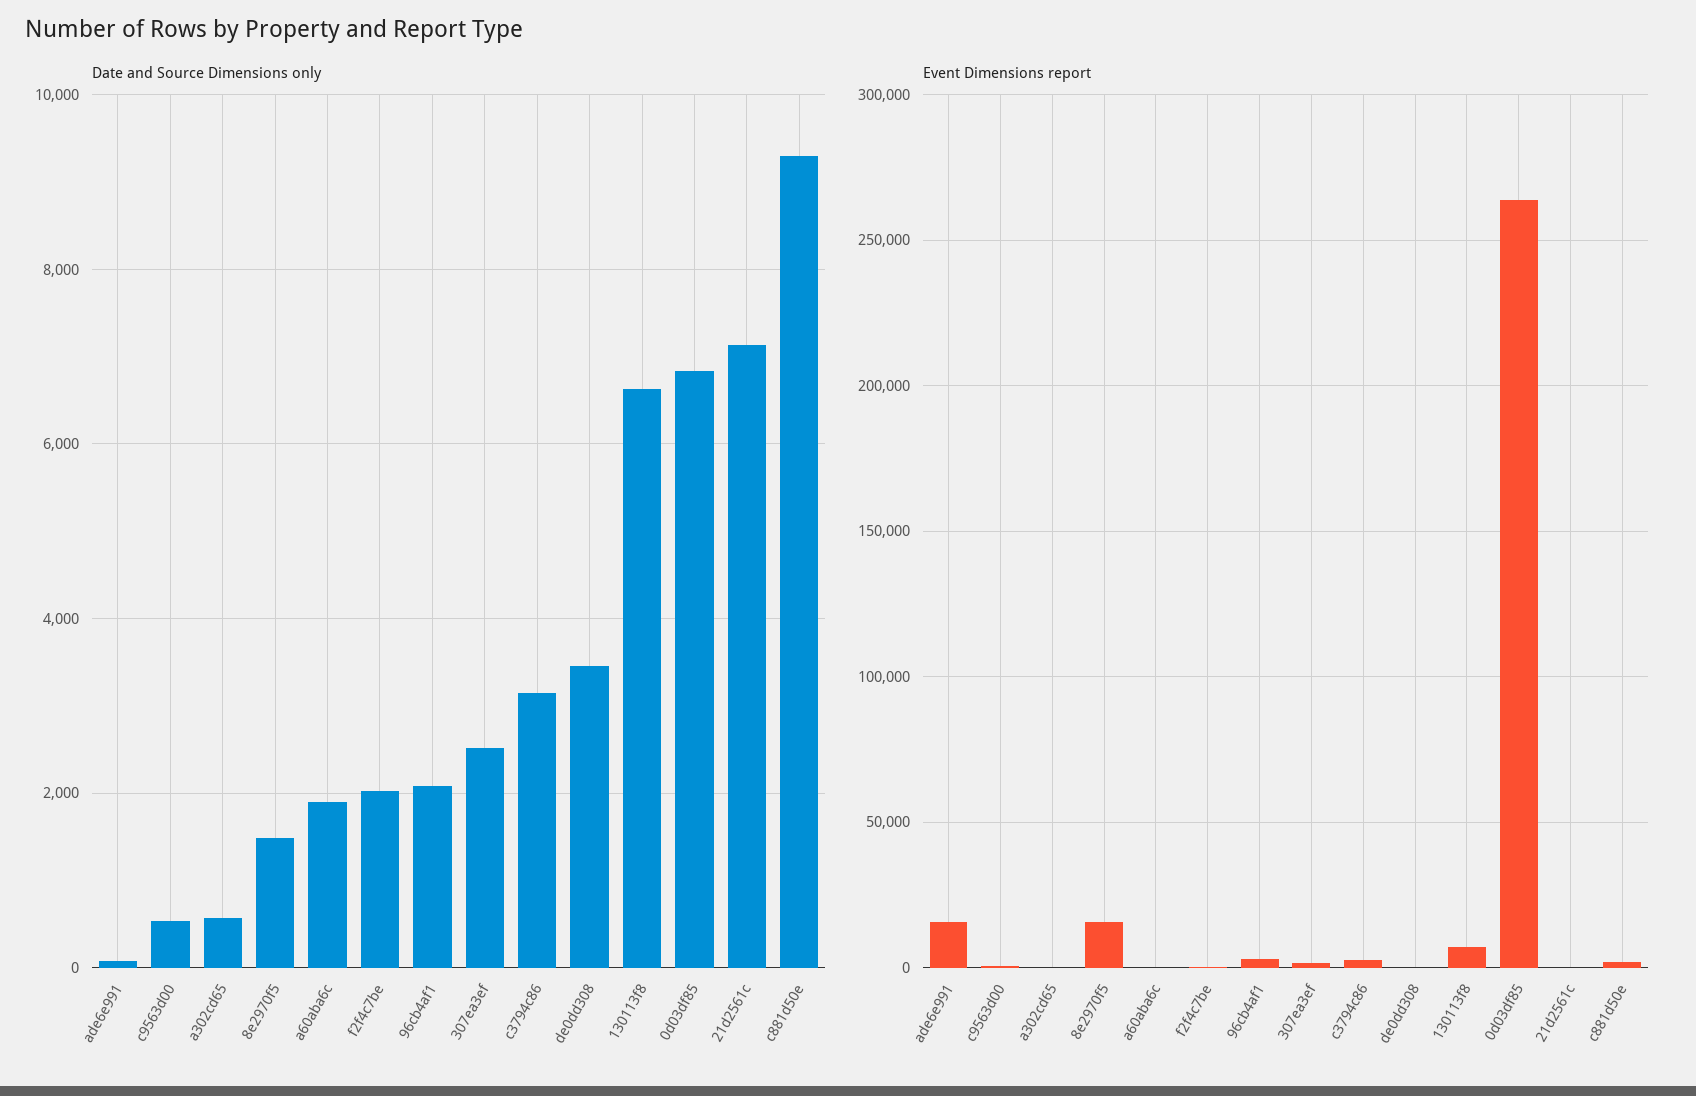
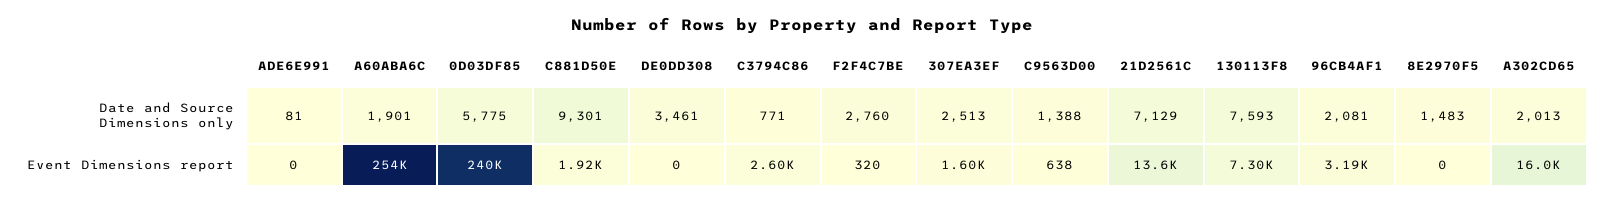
Date and Source Dimensions only, c9563d00: 600 -> 1388
Date and Source Dimensions only, a302cd65: 600 -> 2013
Date and Source Dimensions only, f2f4c7be: 2000 -> 2760
Date and Source Dimensions only, c3794c86: 3200 -> 771
Date and Source Dimensions only, 130113f8: 6600 -> 7593
Date and Source Dimensions only, 0d03df85: 6800 -> 5775
Event Dimensions report, ade6e991: 15000 -> 0
Event Dimensions report, a302cd65: 0 -> 16000
Event Dimensions report, 8e2970f5: 15000 -> 0
Event Dimensions report, a60aba6c: 0 -> 254000
Event Dimensions report, 0d03df85: 265000 -> 240000
Event Dimensions report, 21d2561c: 0 -> 13600

